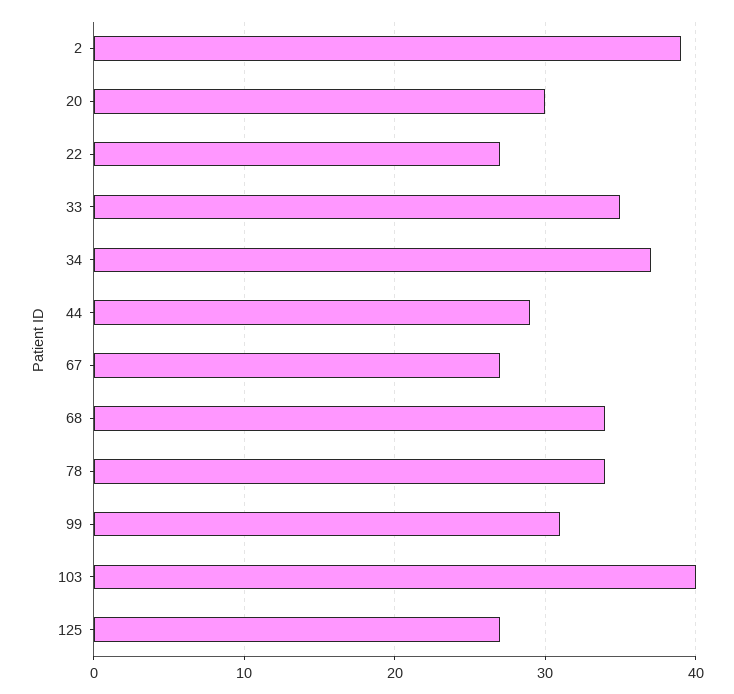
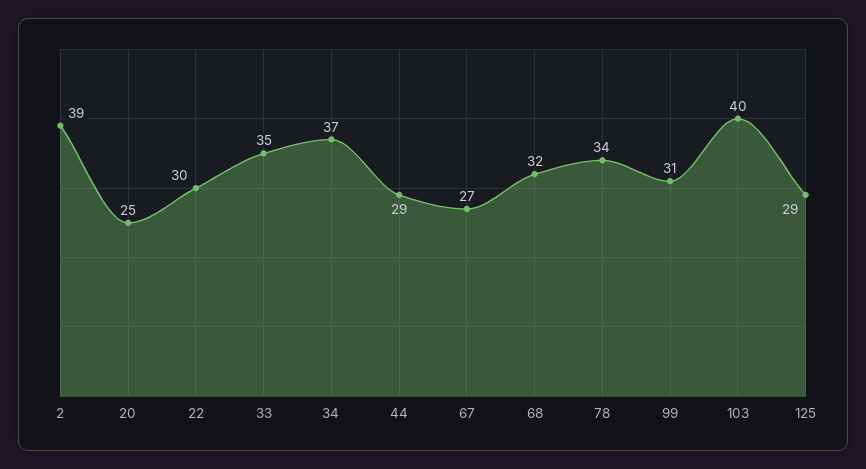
20: 30 -> 25
22: 27 -> 30
68: 34 -> 32
125: 27 -> 29

